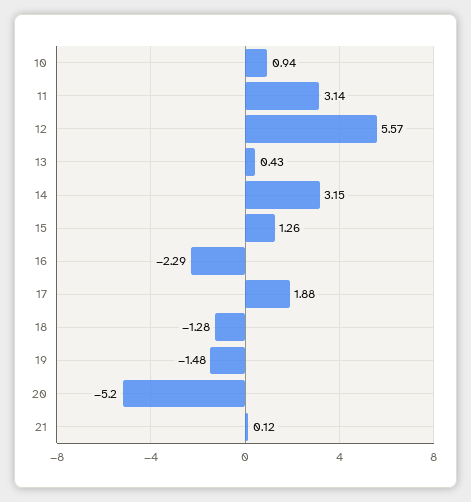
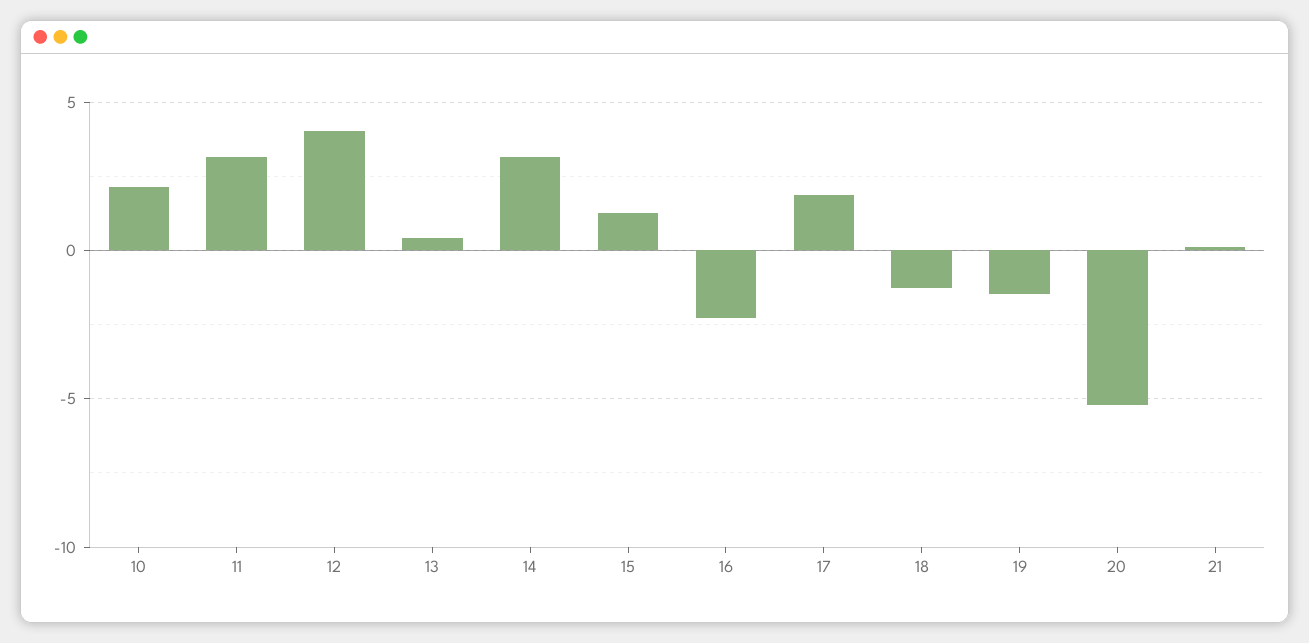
10: 0.94 -> 2
12: 5.57 -> 4

